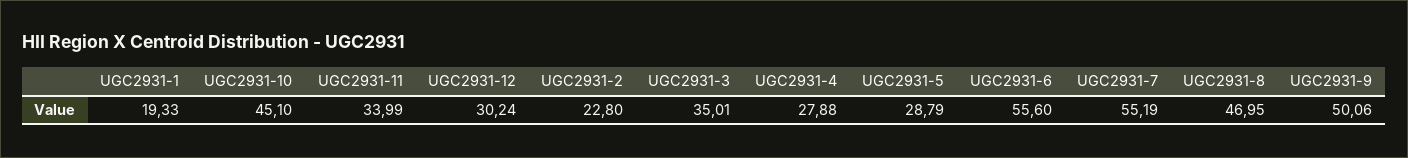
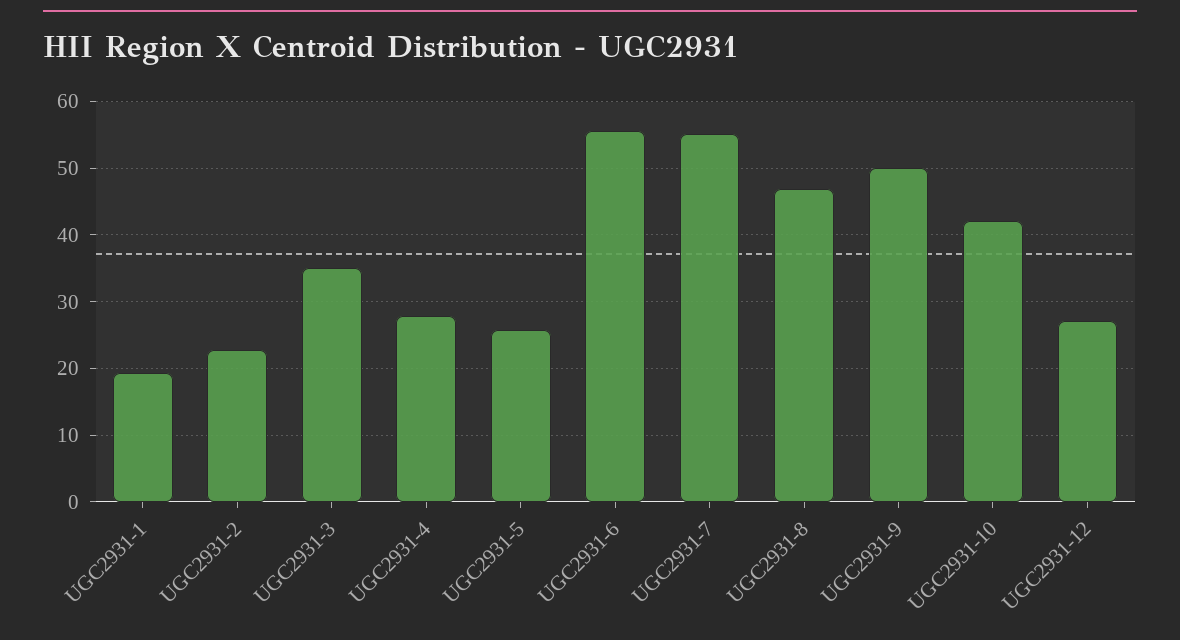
UGC2931-10: 45.1 -> 42
UGC2931-11: 33.99 -> none
UGC2931-12: 30.24 -> 27
UGC2931-5: 28.79 -> 26

